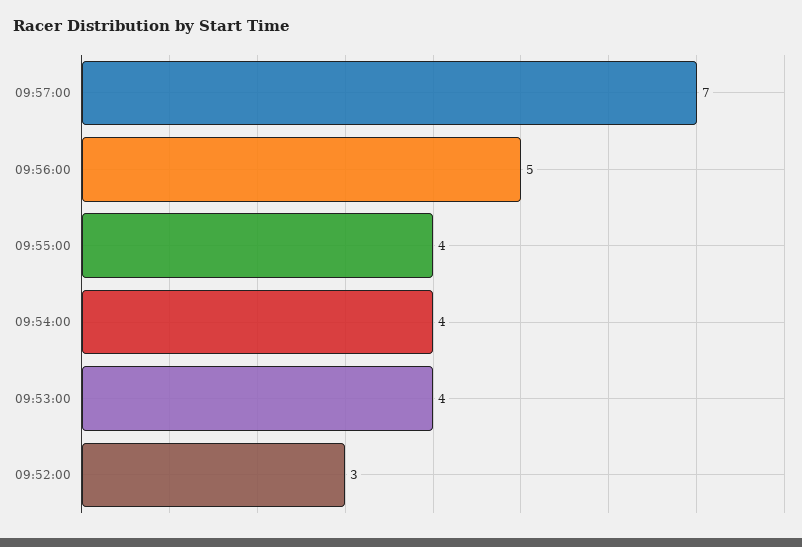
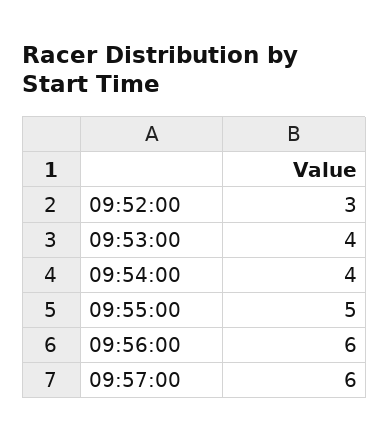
09:57:00: 7 -> 6
09:56:00: 5 -> 6
09:55:00: 4 -> 5

